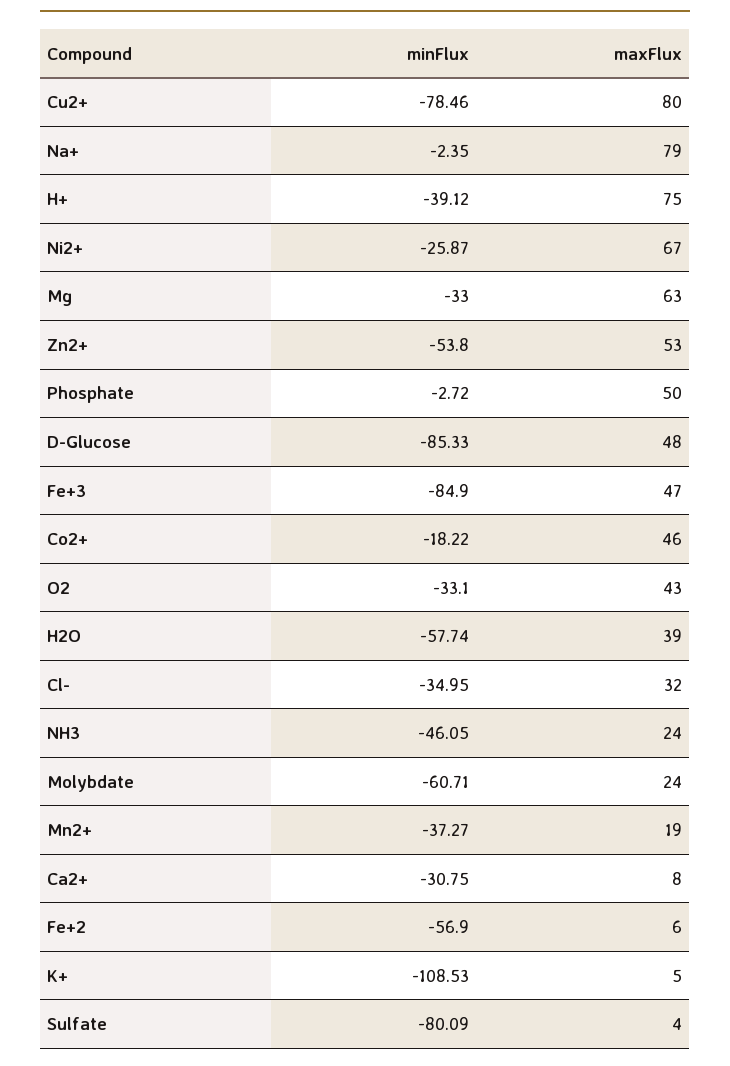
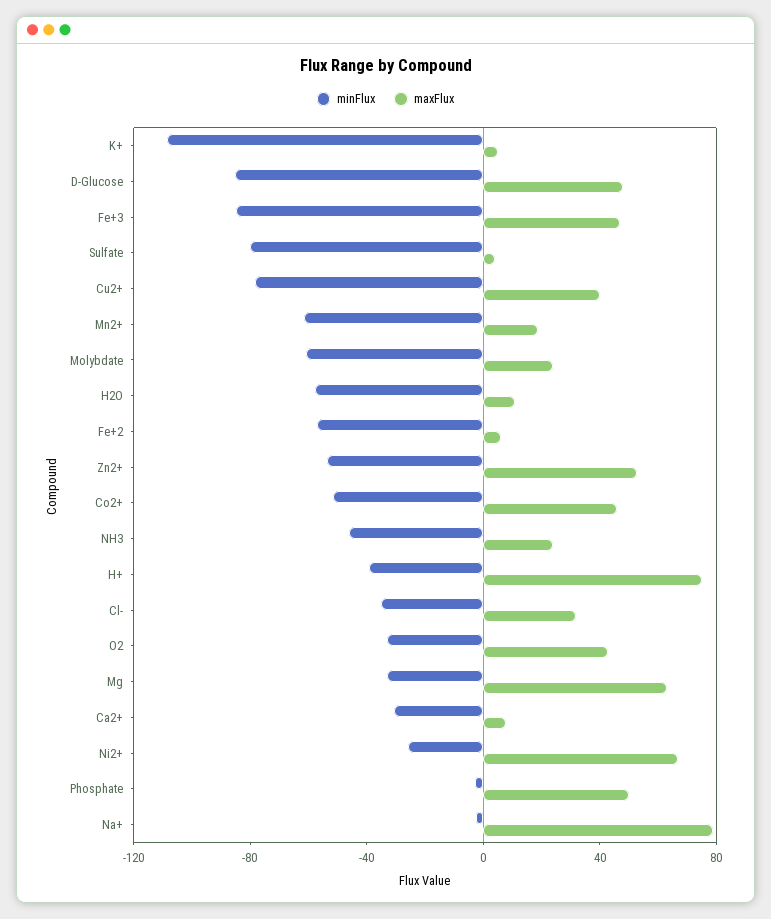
maxFlux, Cu2+: 80 -> 40
minFlux, Co2+: -18.22 -> -50
maxFlux, H2O: 39 -> 10
minFlux, Mn2+: -37.27 -> -60

